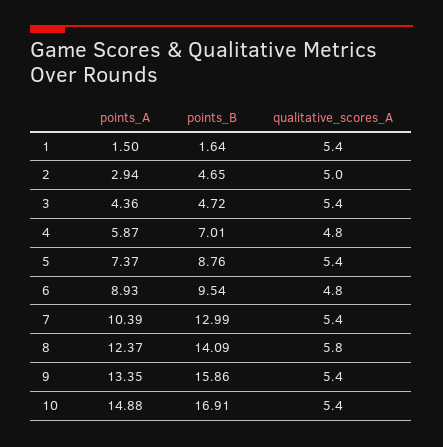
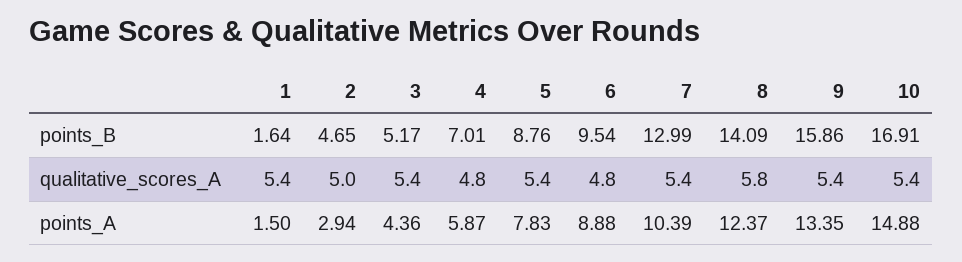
points_B, 3: 4.72 -> 5.17
points_A, 5: 7.37 -> 7.83
points_A, 6: 8.93 -> 8.88

